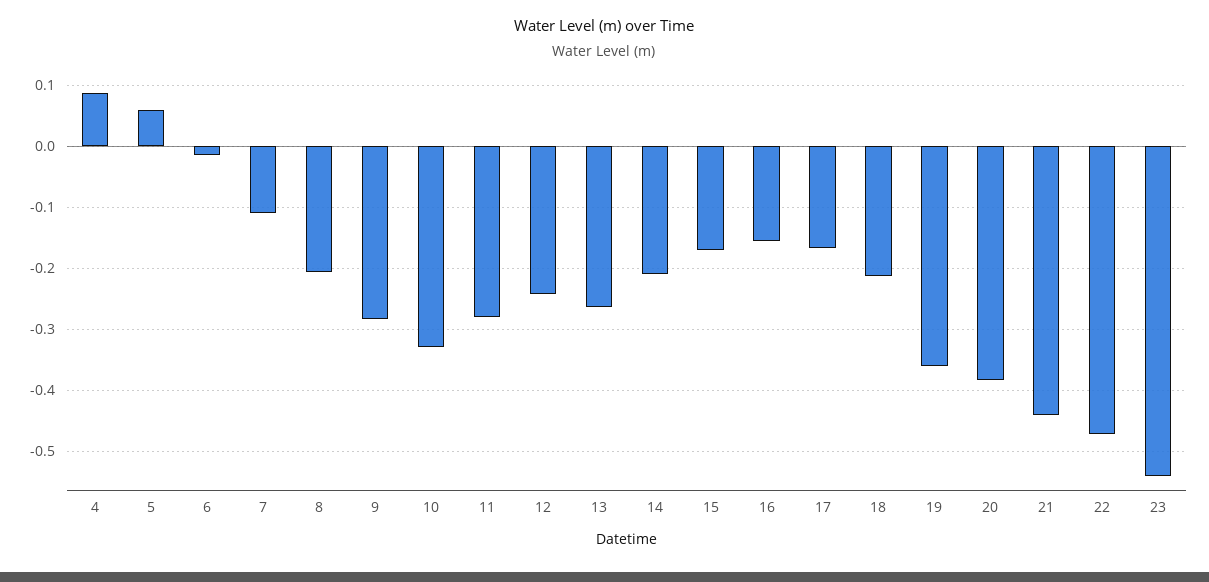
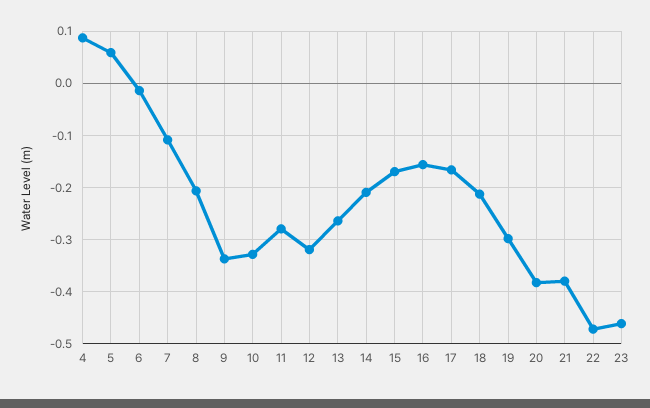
9: -0.28 -> -0.34
12: -0.24 -> -0.32
19: -0.36 -> -0.3
21: -0.44 -> -0.38
23: -0.54 -> -0.46

